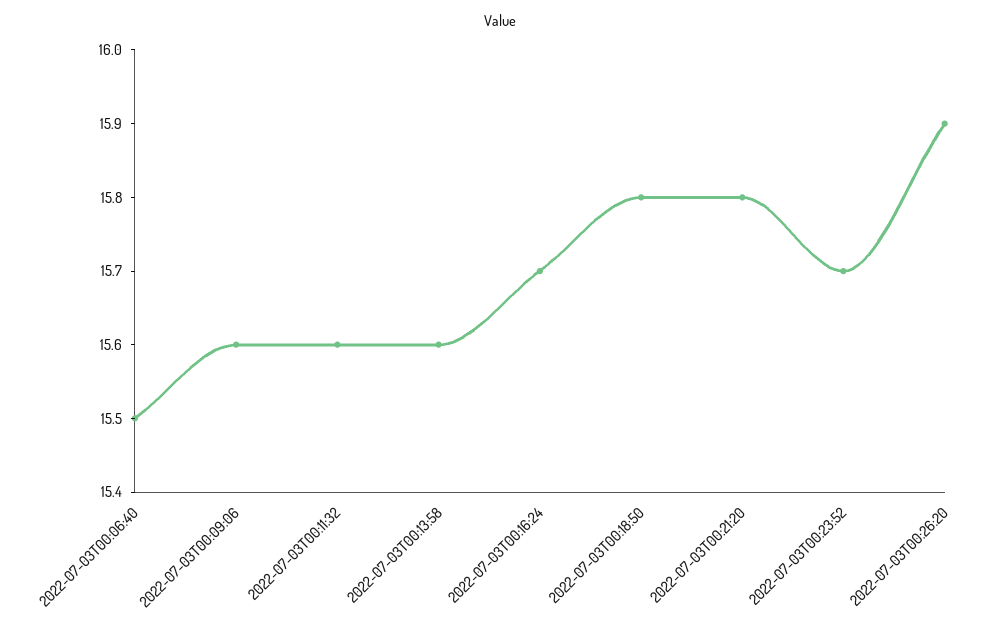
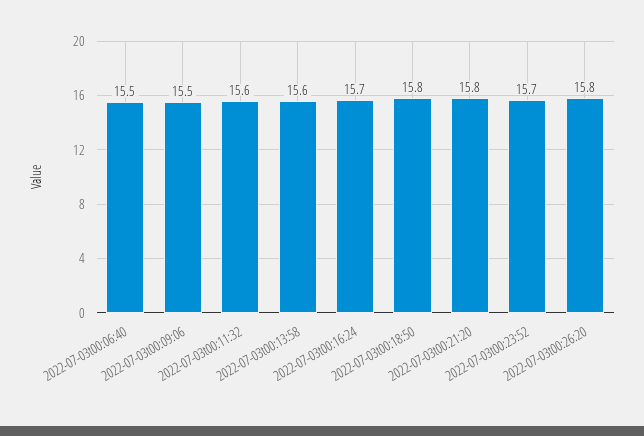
2022-07-03T00:09:06: 15.6 -> 15.5
2022-07-03T00:26:20: 15.9 -> 15.8

